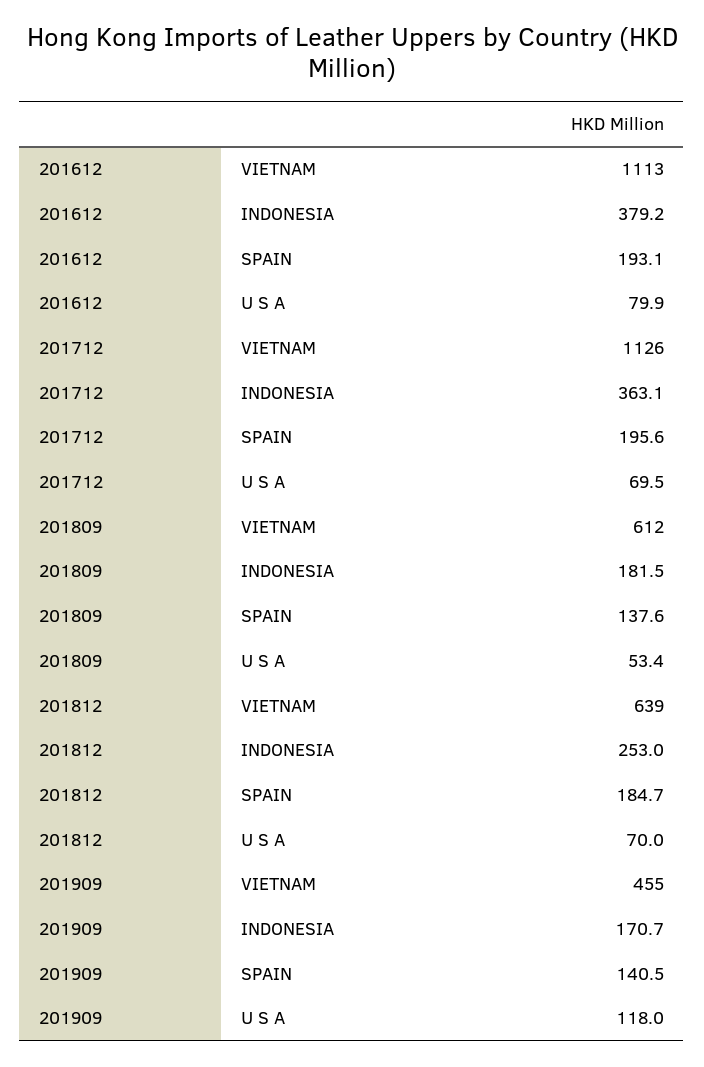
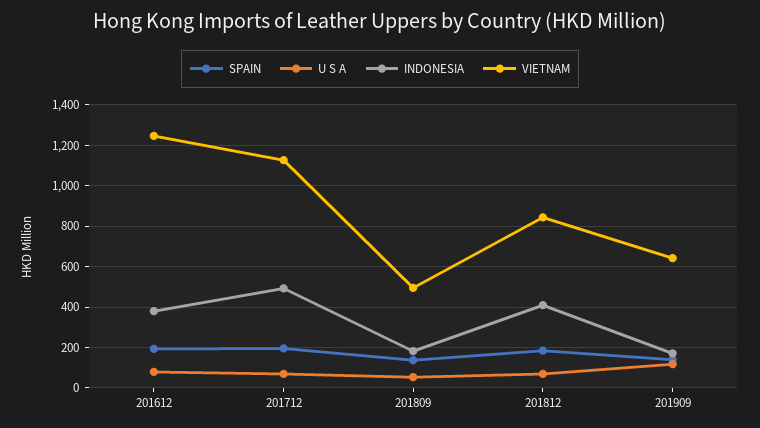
VIETNAM, 201612: 1113 -> 1250
INDONESIA, 201712: 363.1 -> 500
VIETNAM, 201809: 612 -> 500
VIETNAM, 201812: 639 -> 850
INDONESIA, 201812: 253 -> 400
VIETNAM, 201909: 455 -> 650

